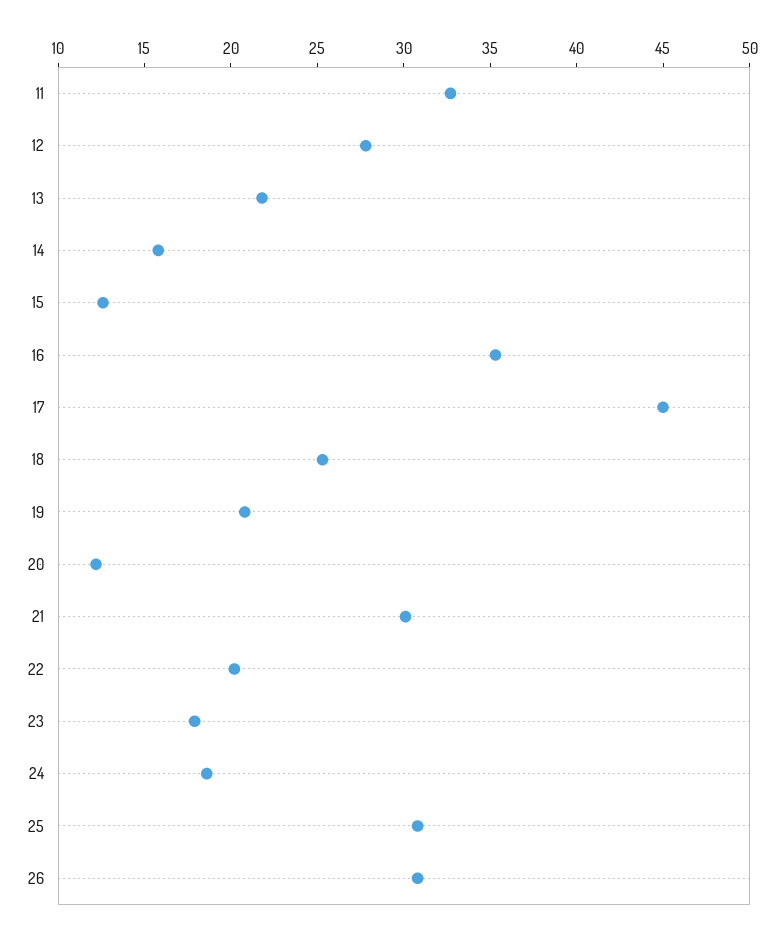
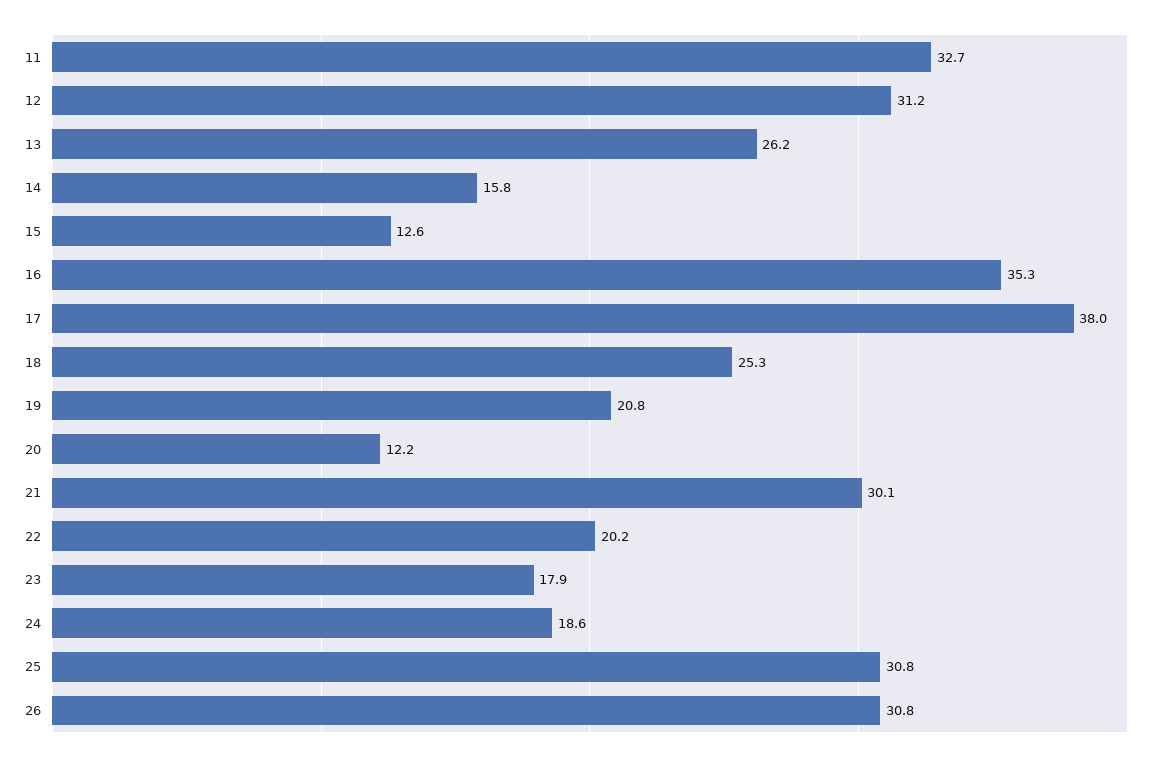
12: 28 -> 31.2
13: 22 -> 26.2
17: 45 -> 38

